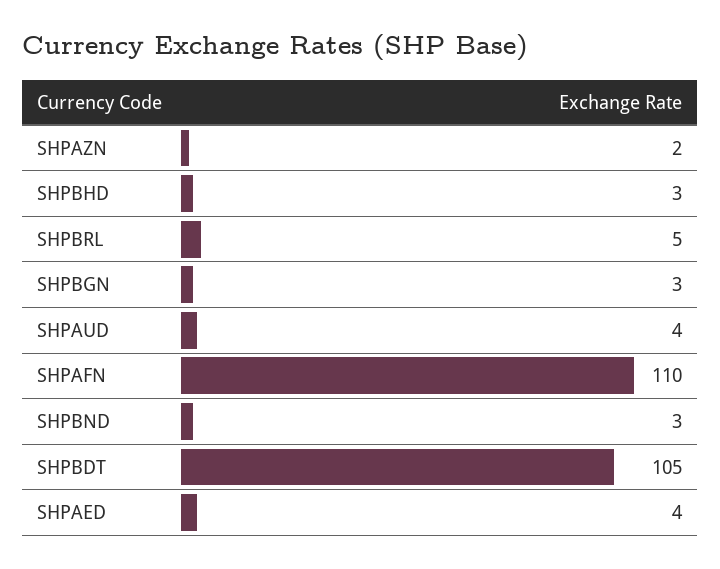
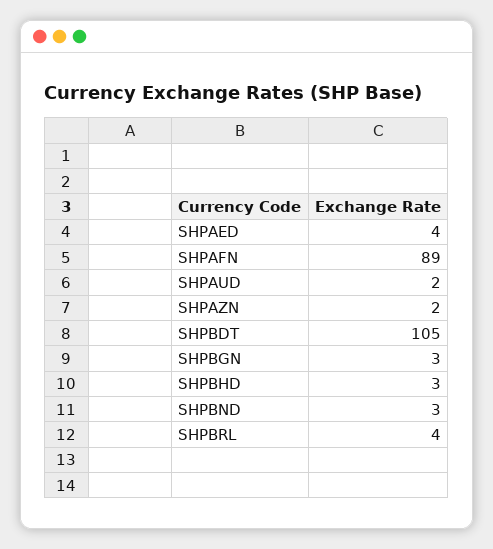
SHPBRL: 5 -> 4
SHPAUD: 4 -> 2
SHPAFN: 110 -> 89

